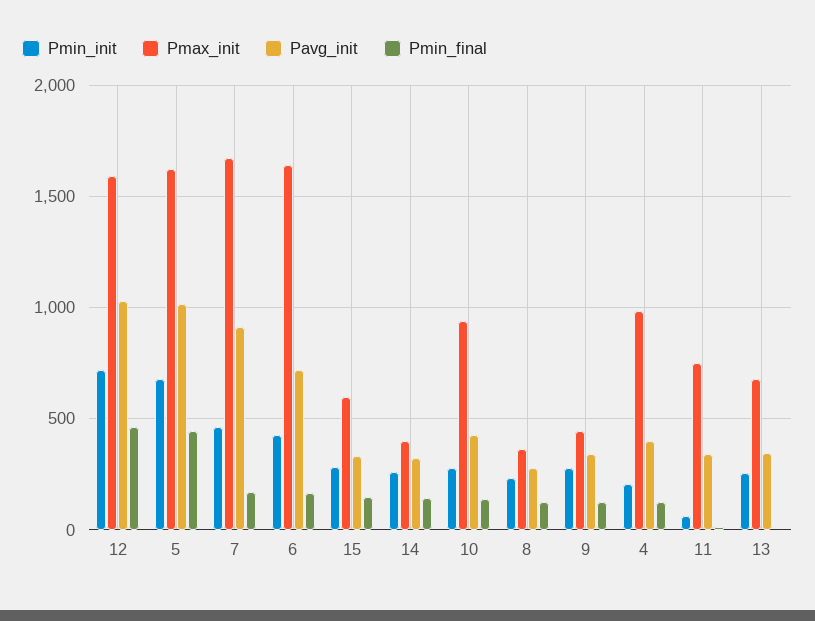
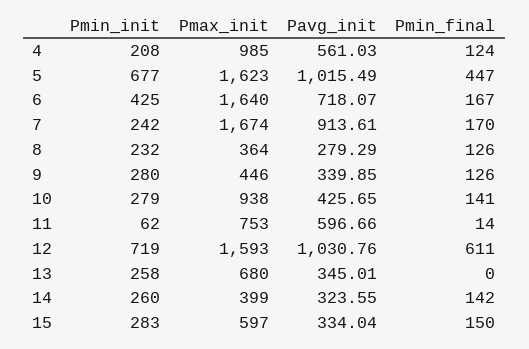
Pmin_final, 12: 450 -> 611
Pmin_init, 7: 450 -> 242
Pavg_init, 4: 400 -> 561.03
Pavg_init, 11: 350 -> 596.66

